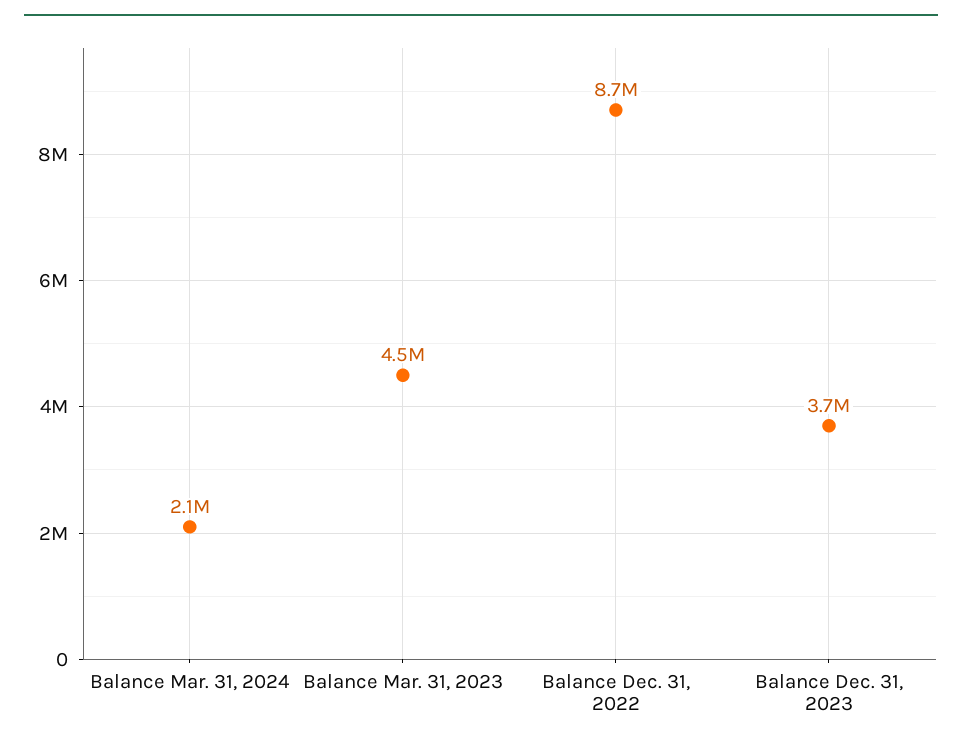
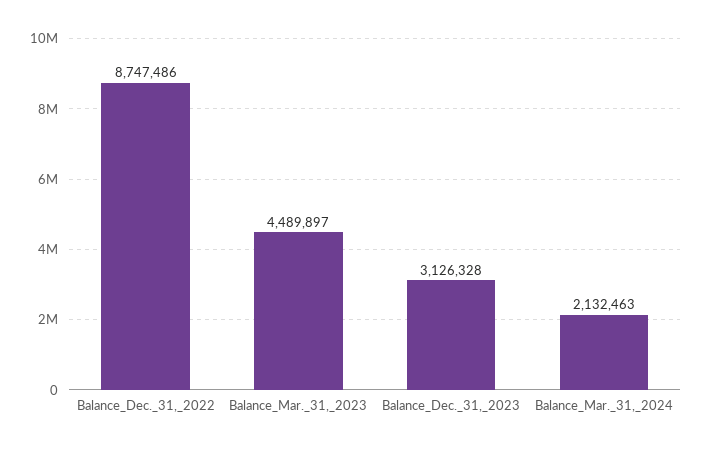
Balance Dec. 31, 2023: 3700000 -> 3126328

